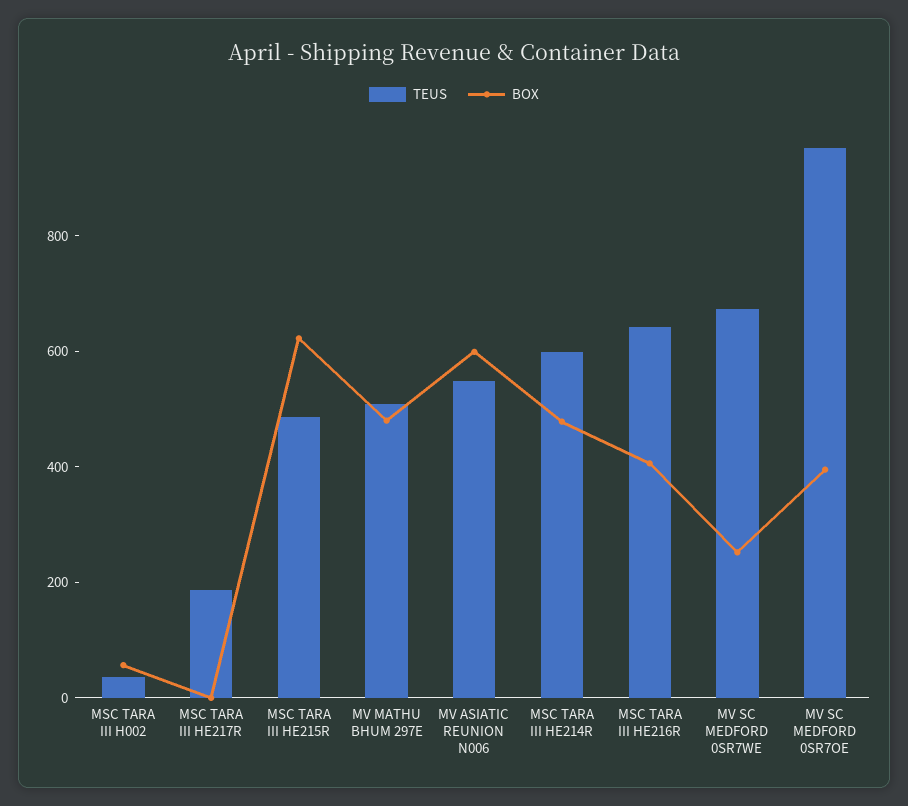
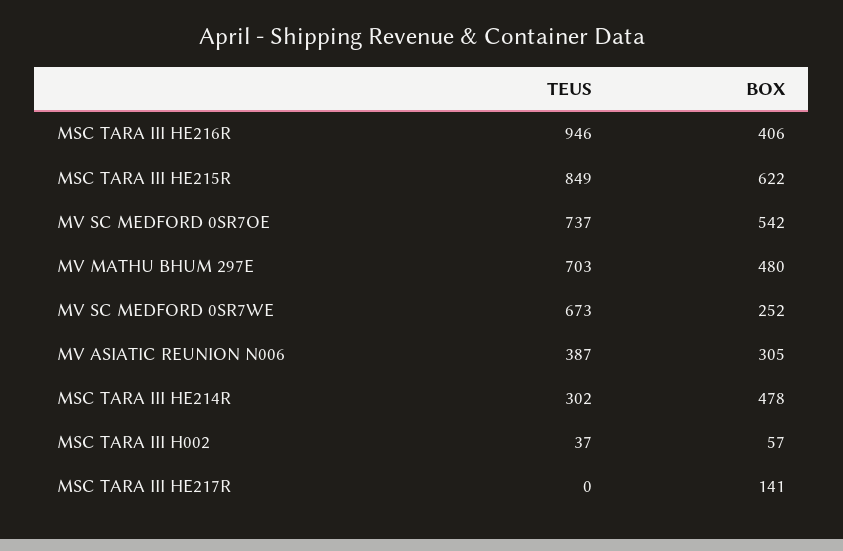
TEUS, MSC TARA III HE217R: 200 -> 0
BOX, MSC TARA III HE217R: 0 -> 141
TEUS, MSC TARA III HE215R: 500 -> 849
TEUS, MV MATHU BHUM 297E: 500 -> 703
TEUS, MV ASIATIC REUNION N006: 550 -> 387
BOX, MV ASIATIC REUNION N006: 600 -> 305
TEUS, MSC TARA III HE214R: 600 -> 302
TEUS, MSC TARA III HE216R: 650 -> 946
TEUS, MV SC MEDFORD 0SR7OE: 950 -> 737
BOX, MV SC MEDFORD 0SR7OE: 400 -> 542

